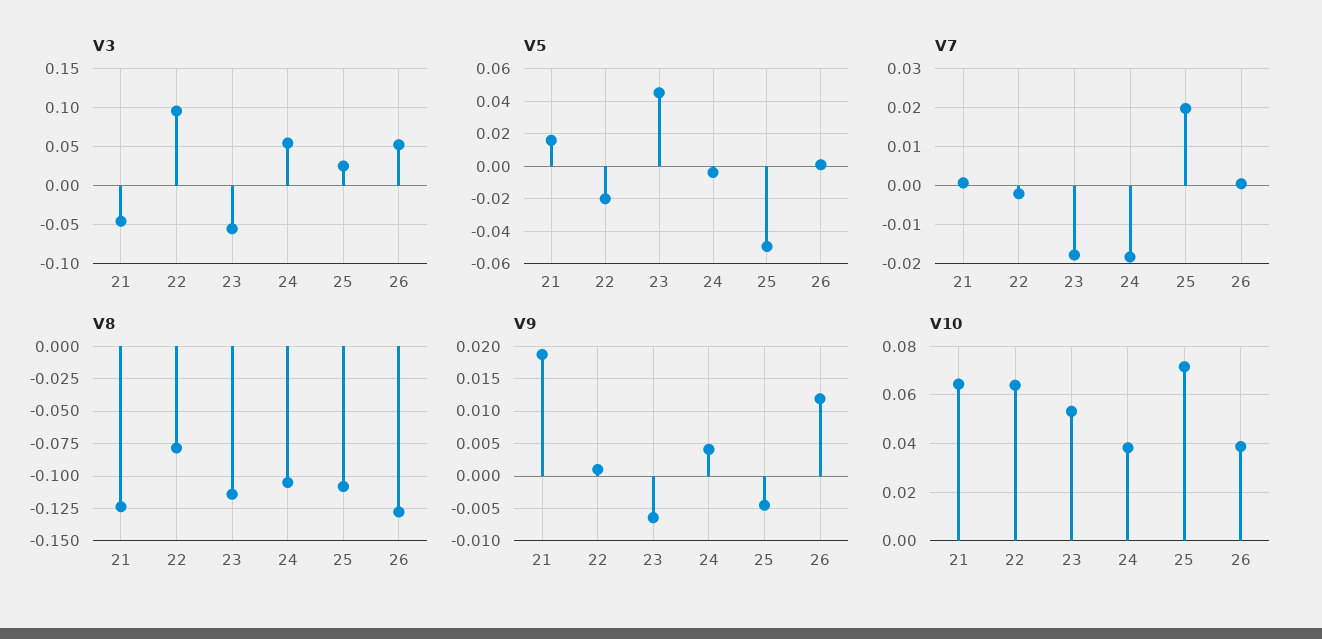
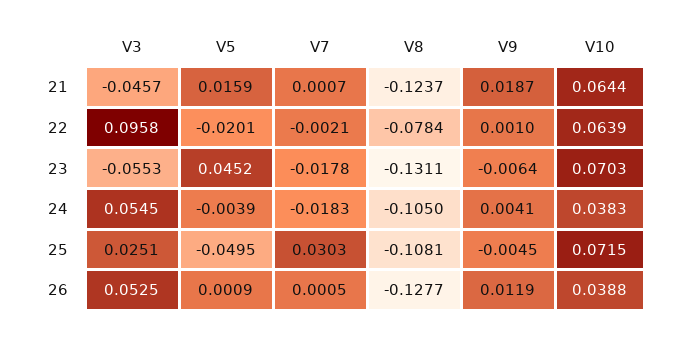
V7, 25: 0.02 -> 0.0303
V8, 23: -0.115 -> -0.1311
V10, 23: 0.0525 -> 0.0703

